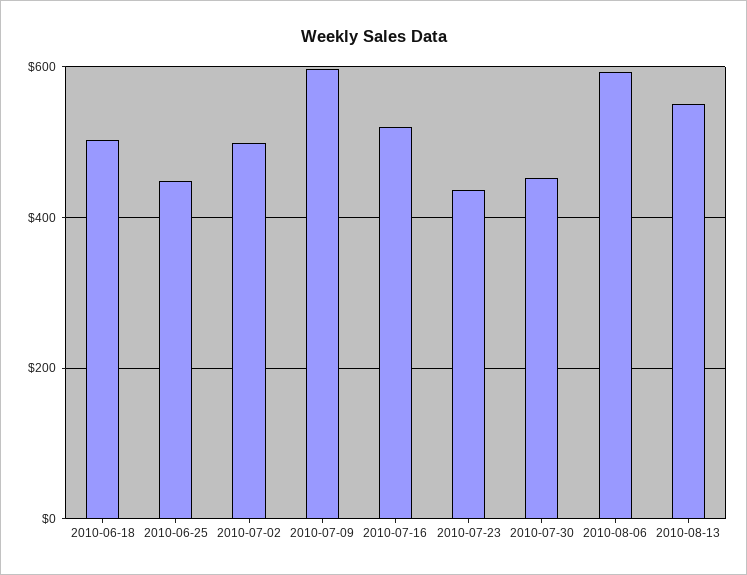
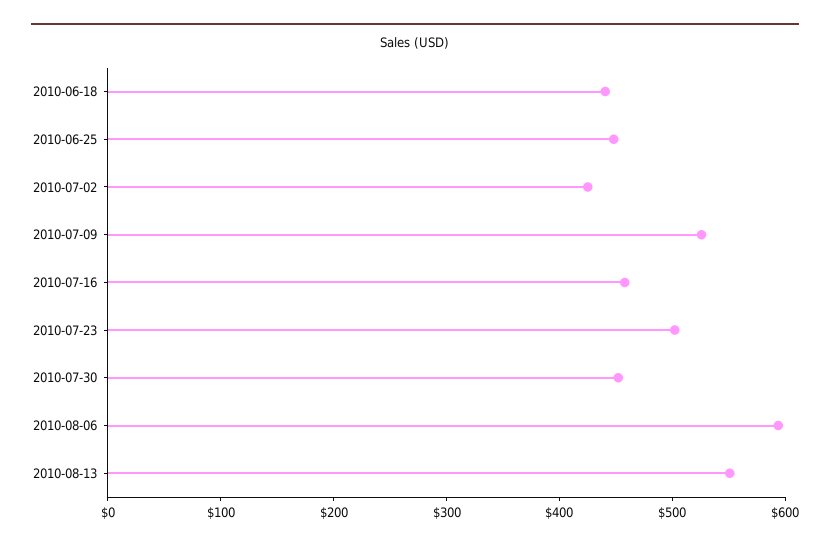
2010-06-18: 500 -> 440
2010-07-02: 500 -> 420
2010-07-09: 600 -> 520
2010-07-16: 520 -> 460
2010-07-23: 440 -> 500

